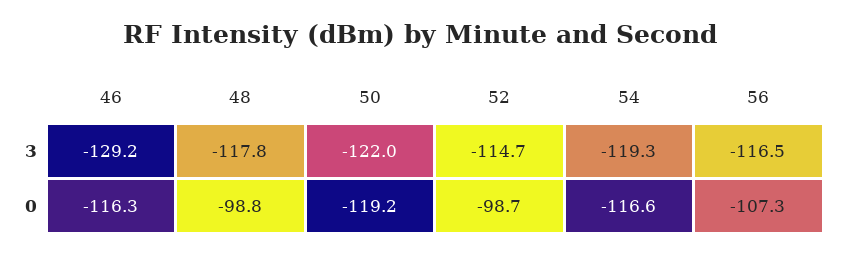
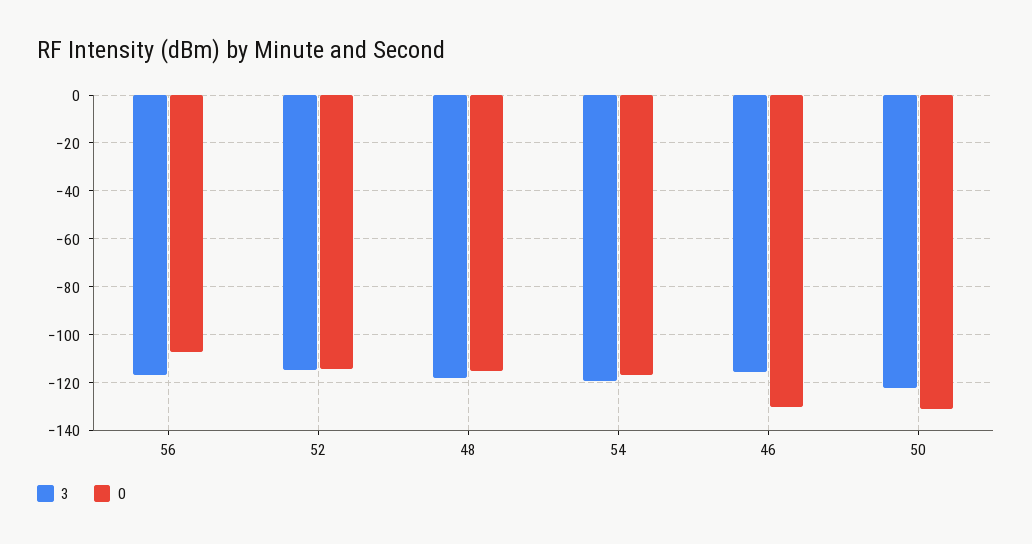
3, 46: -129.2 -> -115
0, 46: -116.3 -> -130
0, 48: -98.8 -> -115
0, 50: -119.2 -> -130
0, 52: -98.7 -> -115

